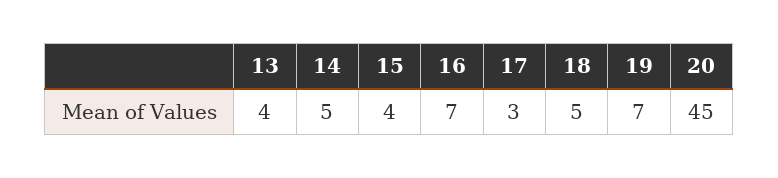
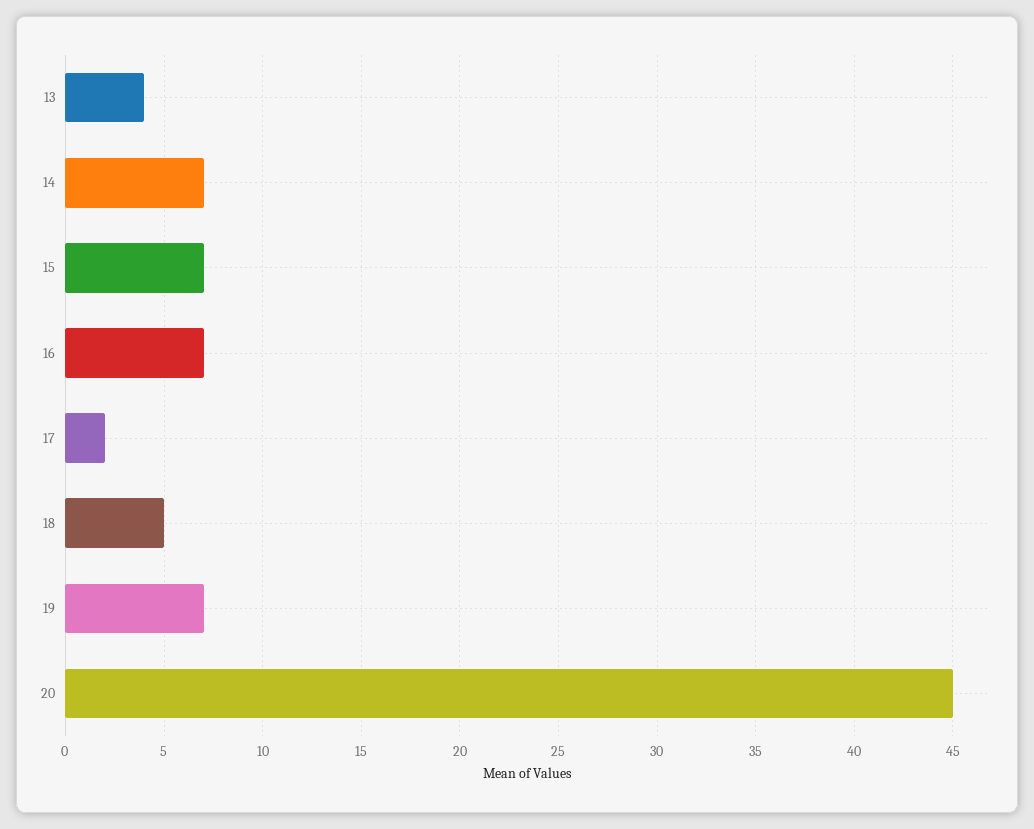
14: 5 -> 7
15: 4 -> 7
17: 3 -> 2

